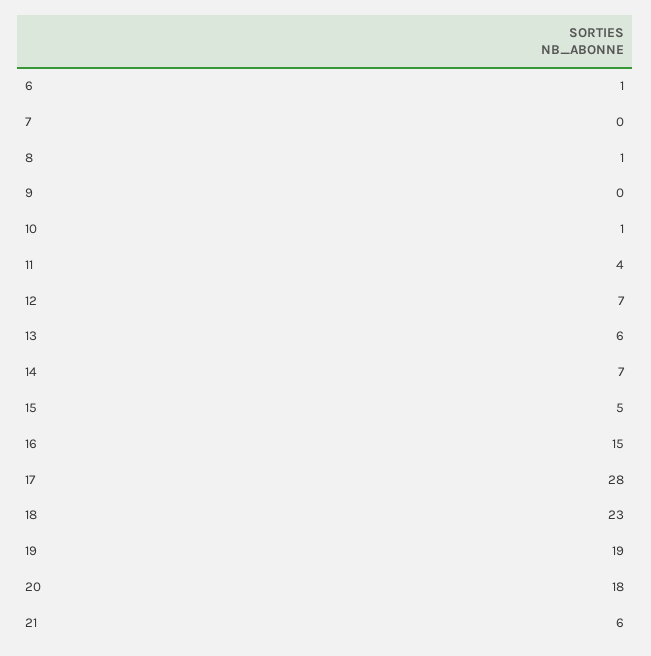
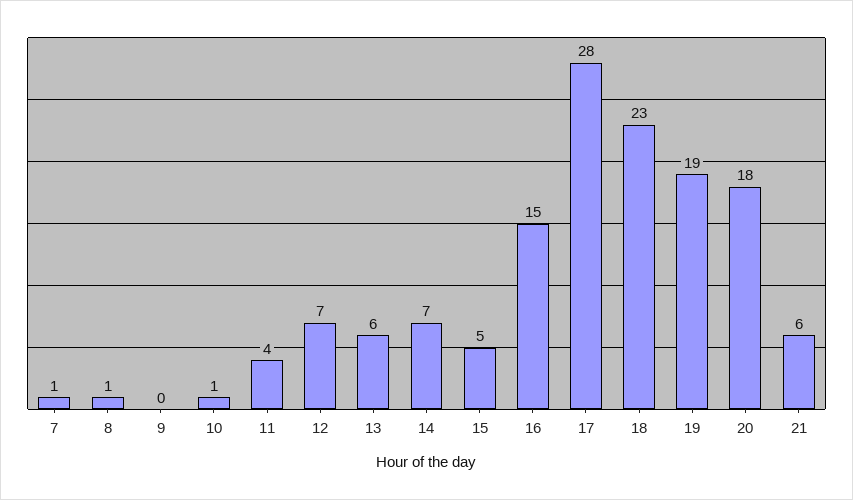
6: 1 -> none
7: 0 -> 1

